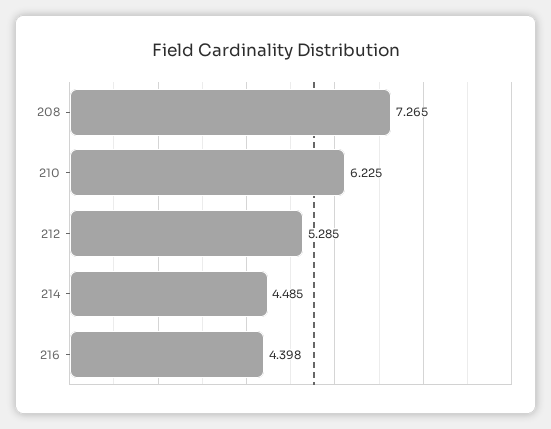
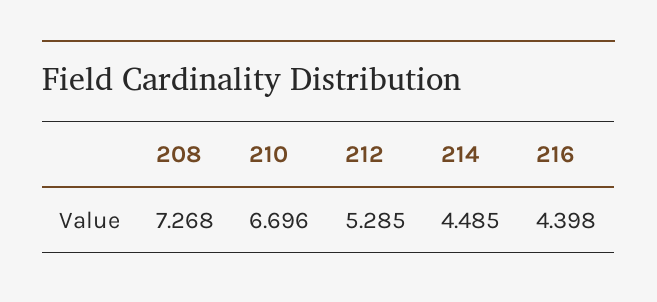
208: 7.265 -> 7.268
210: 6.225 -> 6.696

